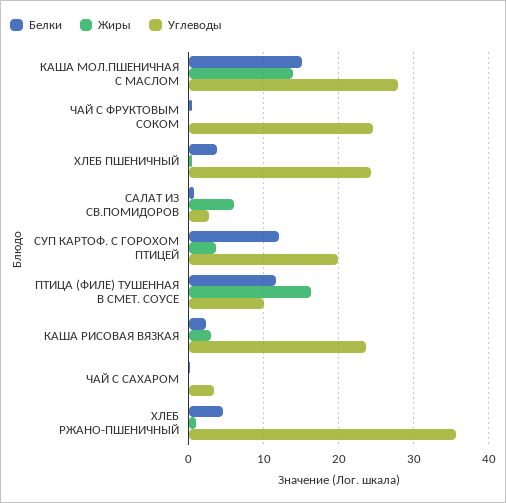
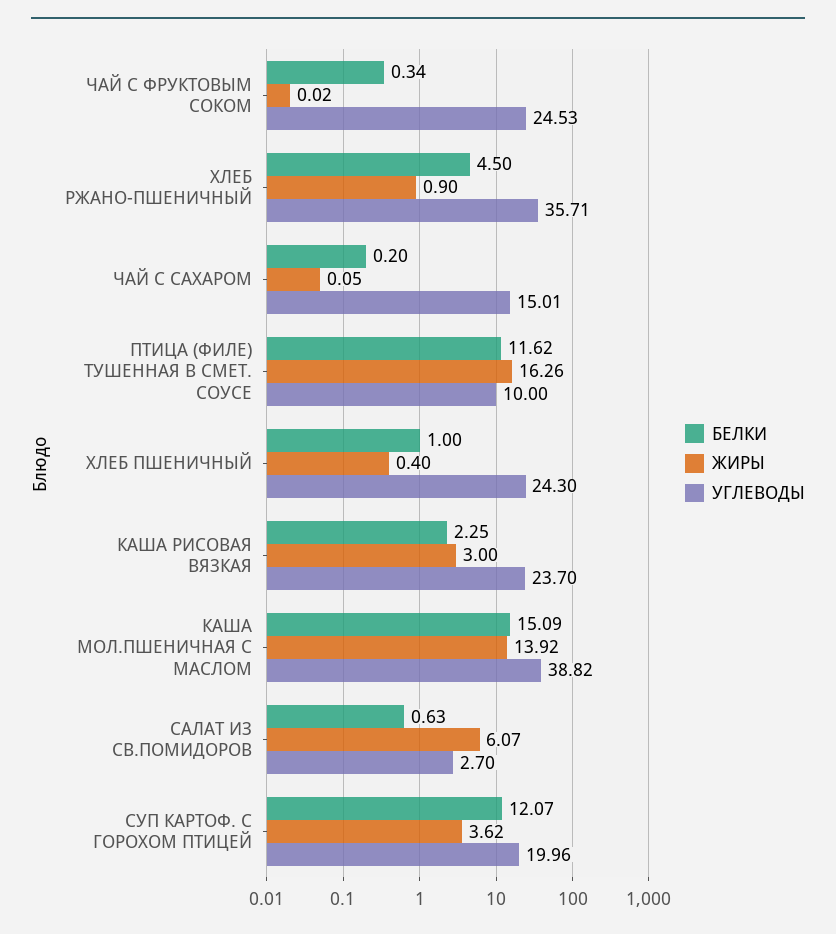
Углеводы, КАША МОЛ.ПШЕНИЧНАЯ С МАСЛОМ: 28 -> 38.82
Белки, ХЛЕБ ПШЕНИЧНЫЙ: 4 -> 1
Углеводы, ЧАЙ С САХАРОМ: 3 -> 15.01

